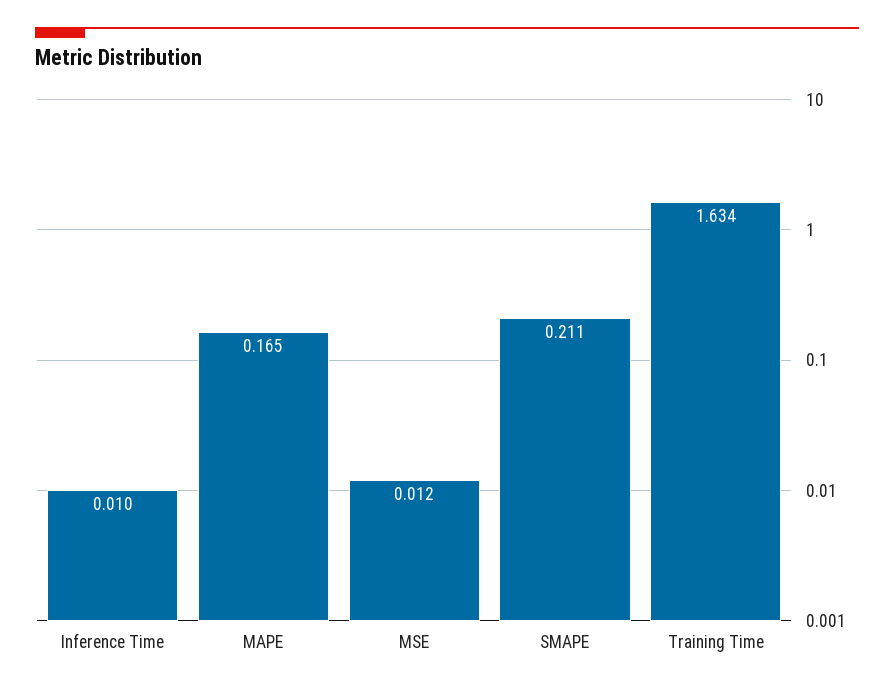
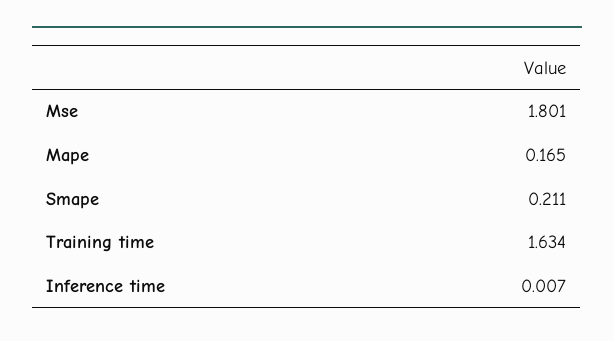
Inference Time: 0.01 -> 0.007
MSE: 0.012 -> 1.801

